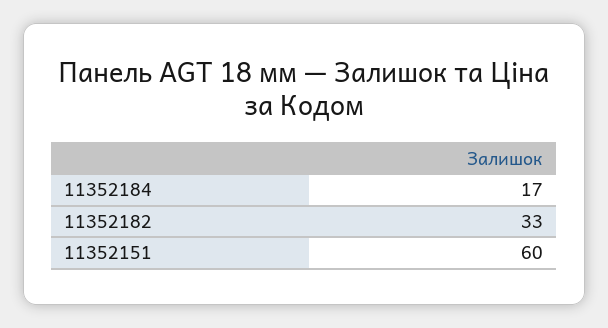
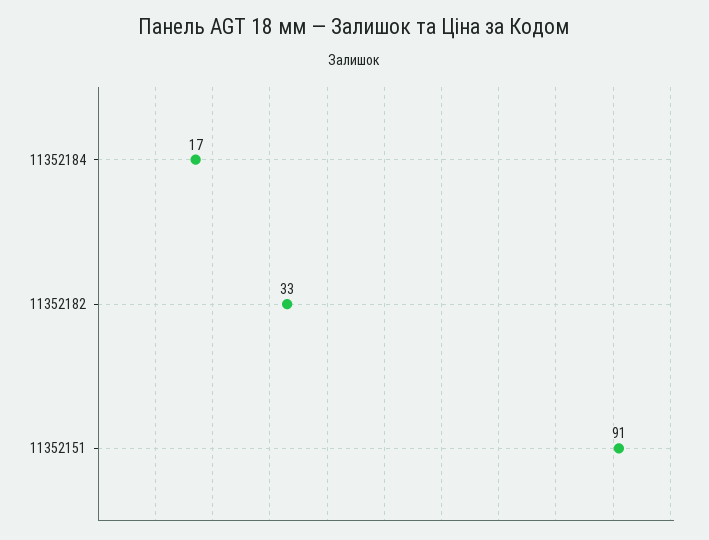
11352151: 60 -> 91

